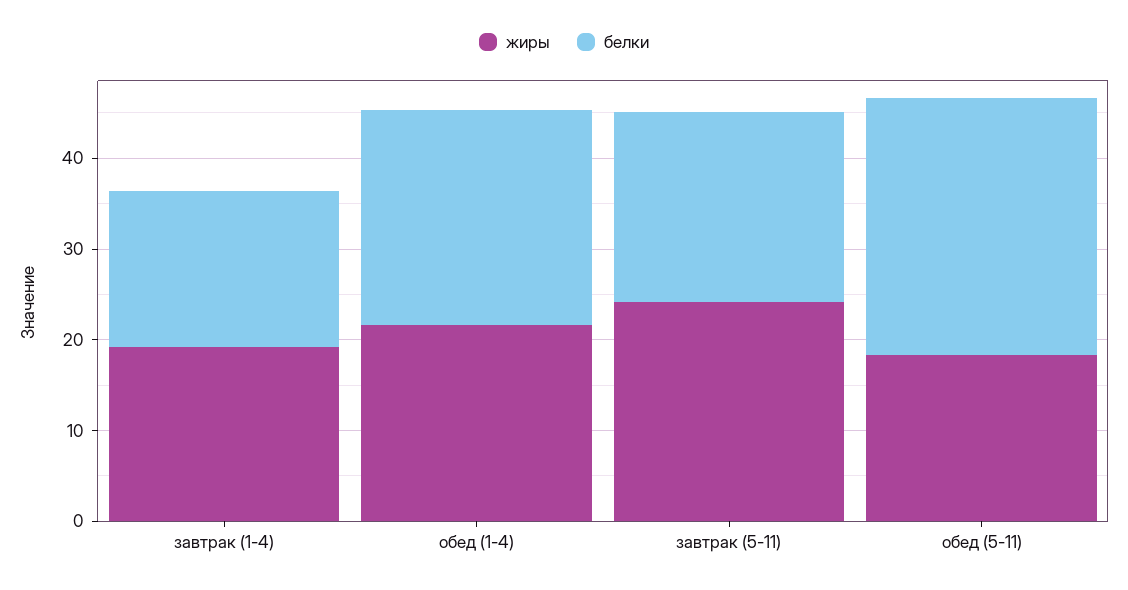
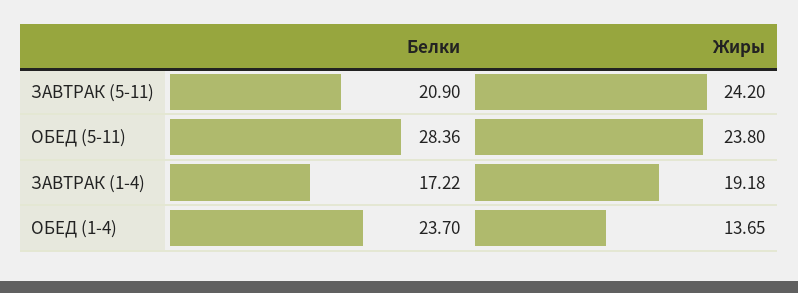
жиры, обед (1-4): 22 -> 13.65
жиры, обед (5-11): 18 -> 23.8

